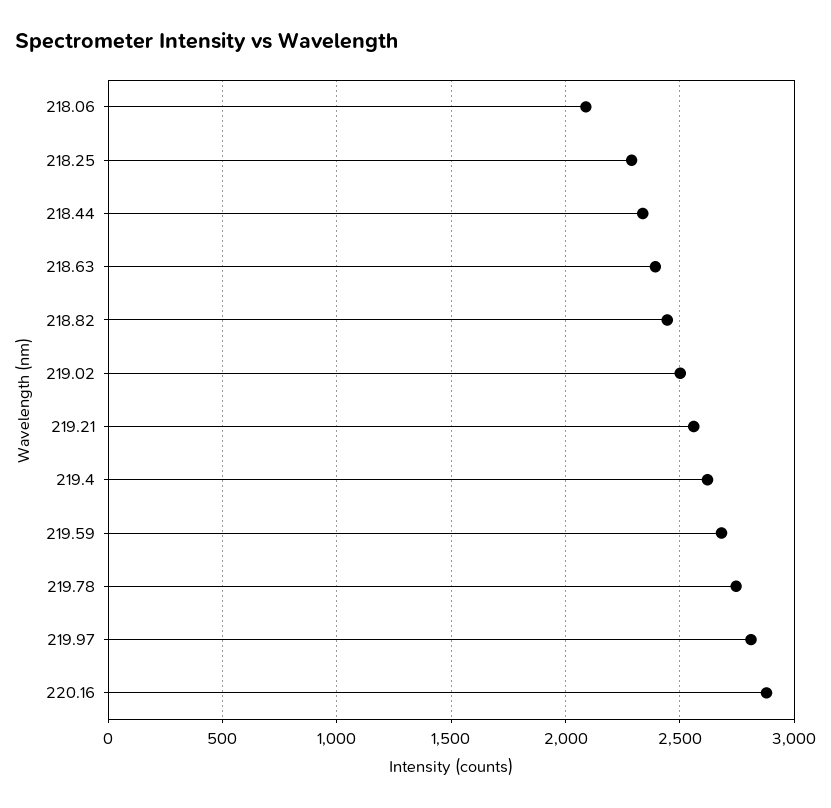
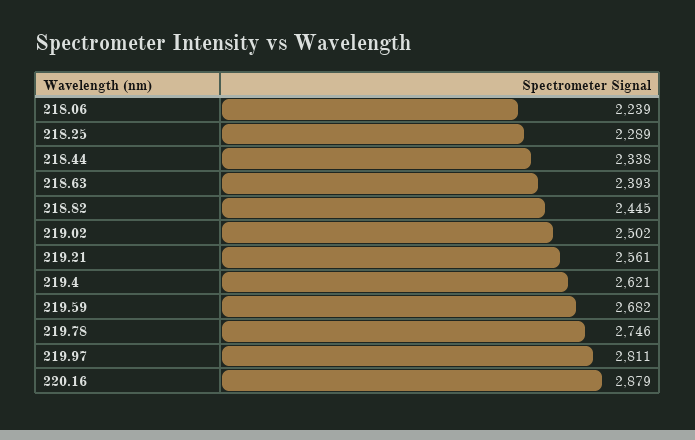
218.06: 2100 -> 2239

